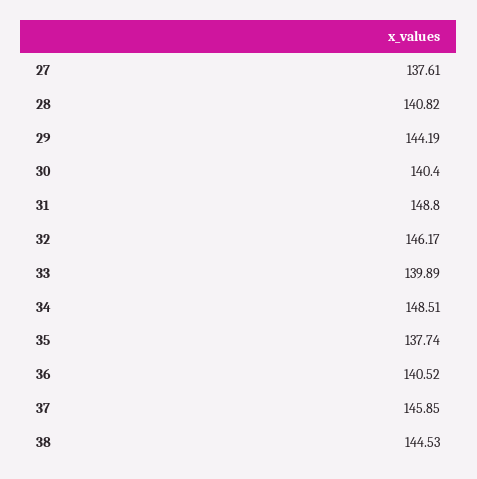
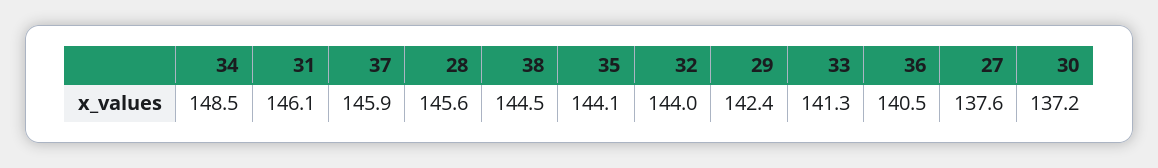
28: 140.82 -> 145.6
29: 144.19 -> 142.4
30: 140.4 -> 137.2
31: 148.8 -> 146.1
32: 146.17 -> 144
33: 139.89 -> 141.3
35: 137.74 -> 144.1

